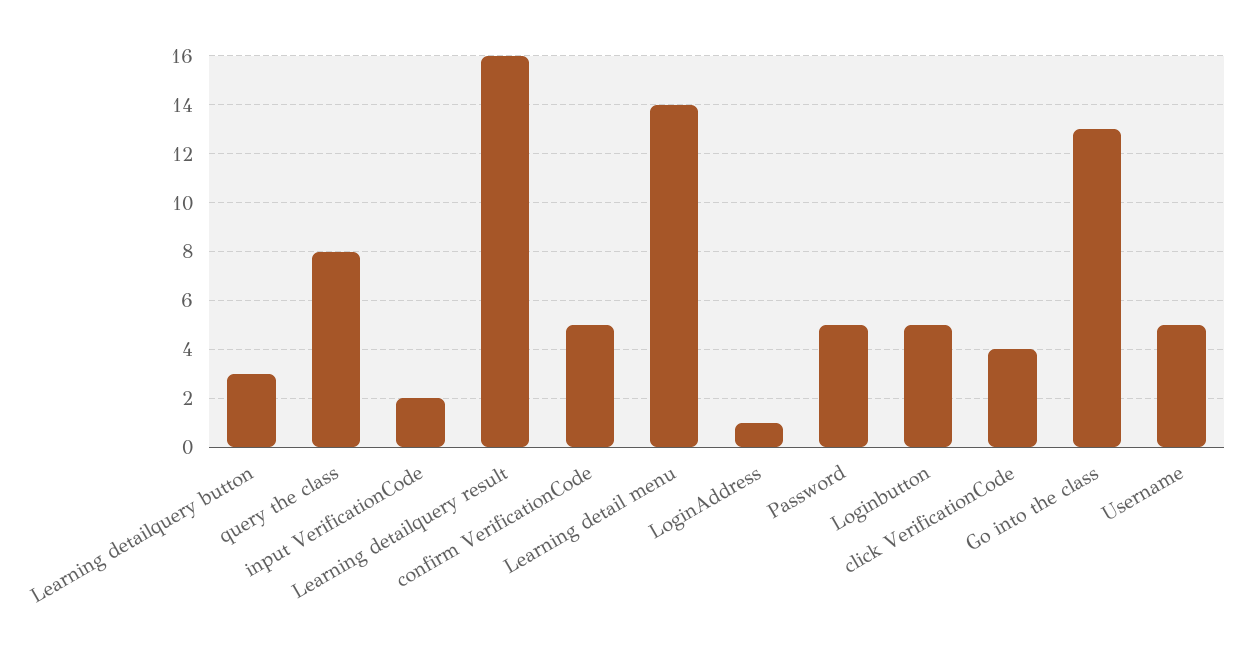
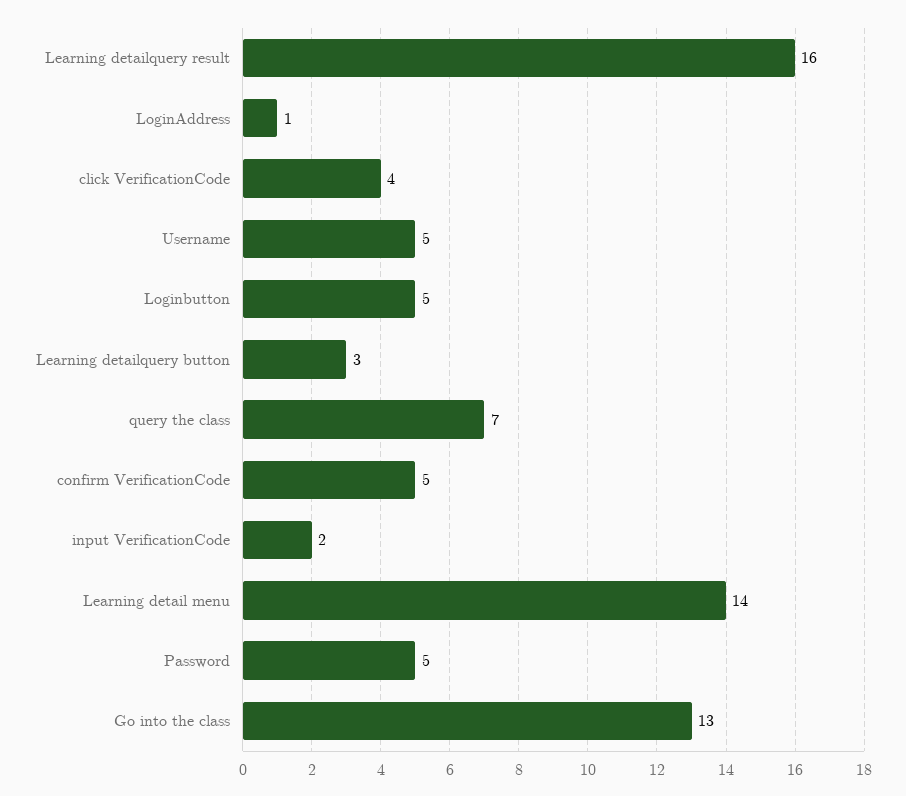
query the class: 8 -> 7

